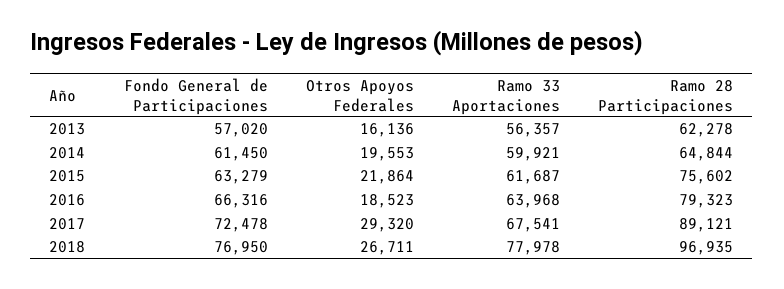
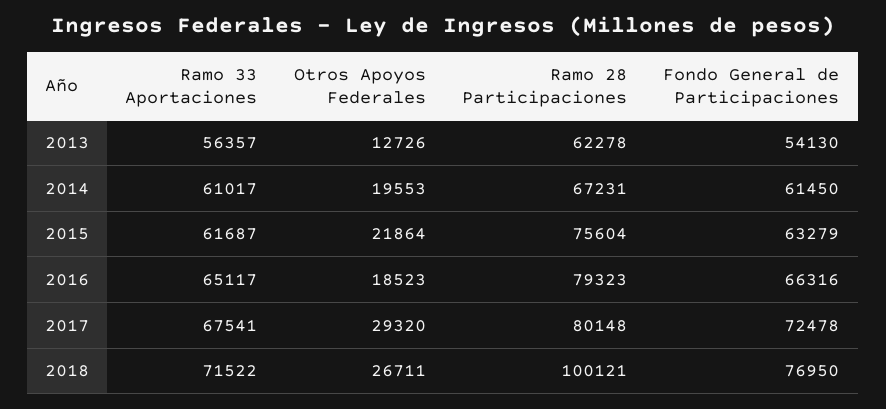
Fondo General de Participaciones, 2013: 57020 -> 54130
Otros Apoyos Federales, 2013: 16136 -> 12726
Ramo 33 Aportaciones, 2014: 59921 -> 61017
Ramo 28 Participaciones, 2014: 64844 -> 67231
Ramo 28 Participaciones, 2015: 75602 -> 75604
Ramo 33 Aportaciones, 2016: 63968 -> 65117
Ramo 28 Participaciones, 2017: 89121 -> 80148
Ramo 33 Aportaciones, 2018: 77978 -> 71522
Ramo 28 Participaciones, 2018: 96935 -> 100121

